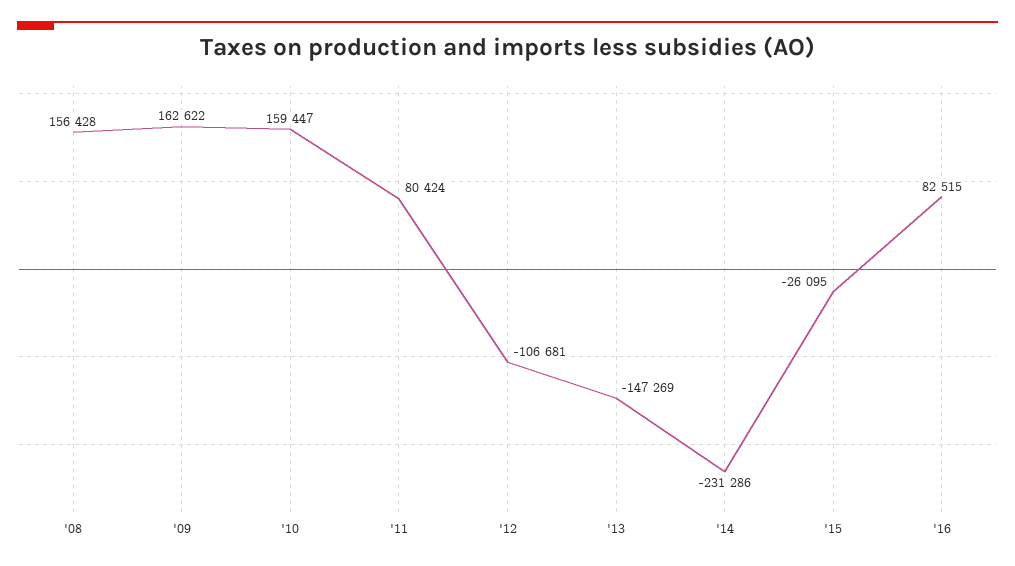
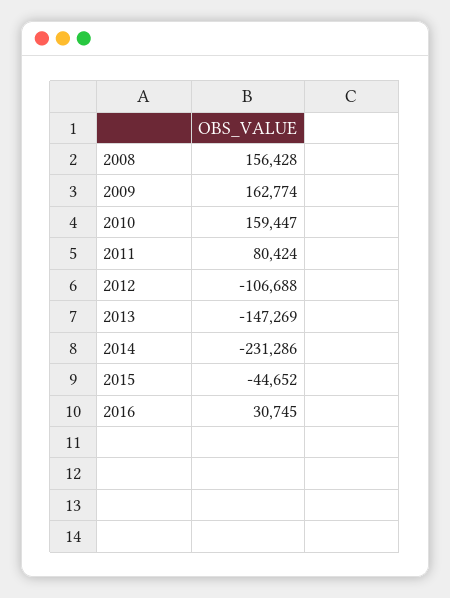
'09: 162622 -> 162774
'12: -106681 -> -106688
'15: -26095 -> -44652
'16: 82515 -> 30745

